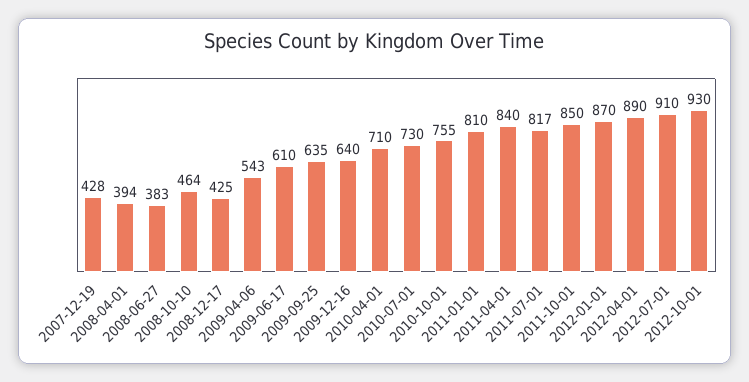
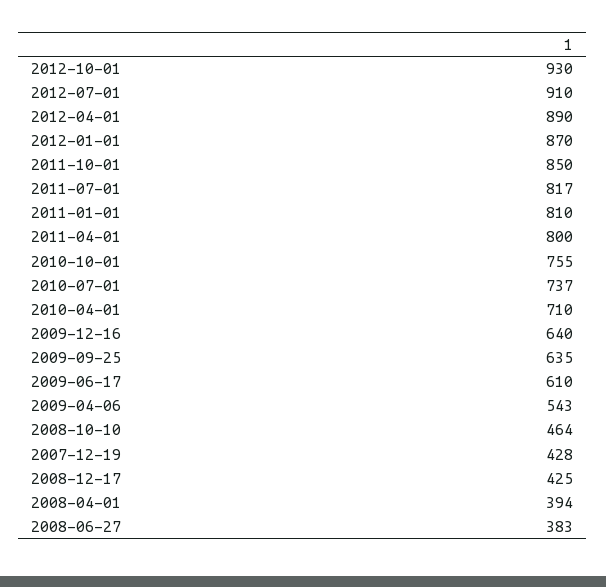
2010-07-01: 730 -> 737
2011-04-01: 840 -> 800

